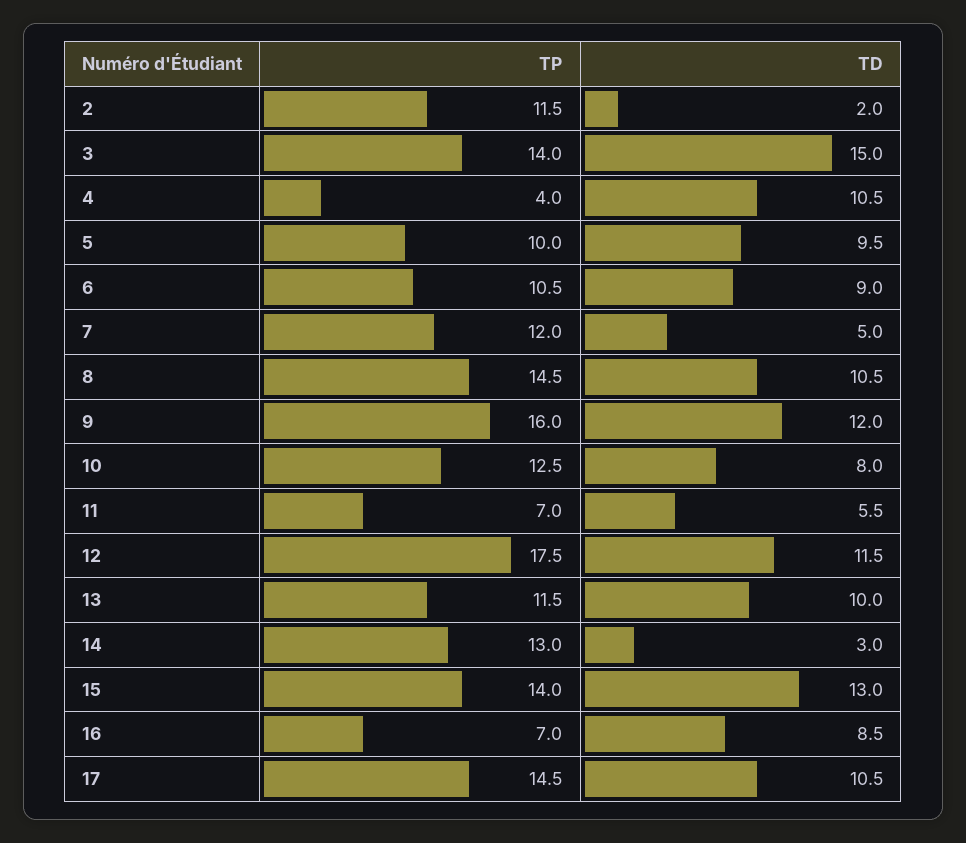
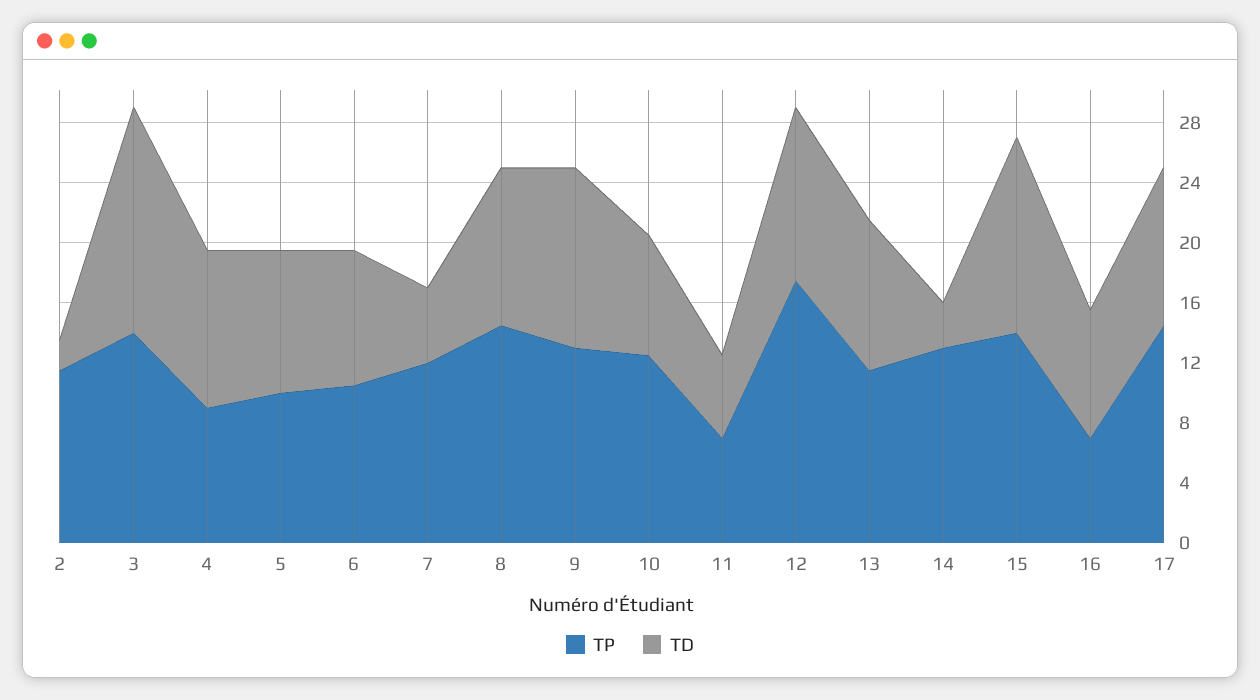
TP, 4: 4 -> 9
TP, 9: 16 -> 13

